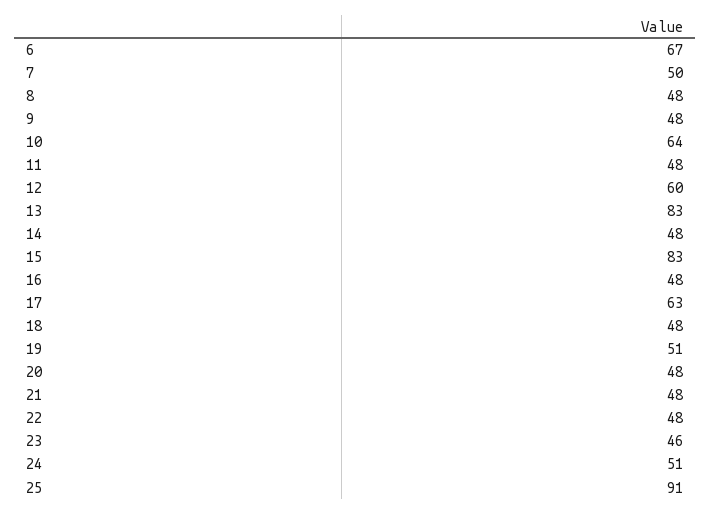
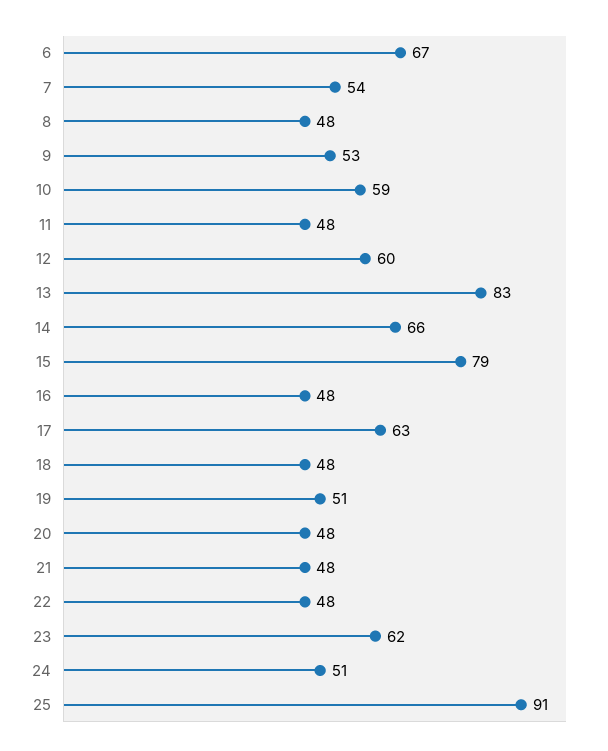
7: 50 -> 54
9: 48 -> 53
10: 64 -> 59
14: 48 -> 66
15: 83 -> 79
23: 46 -> 62

